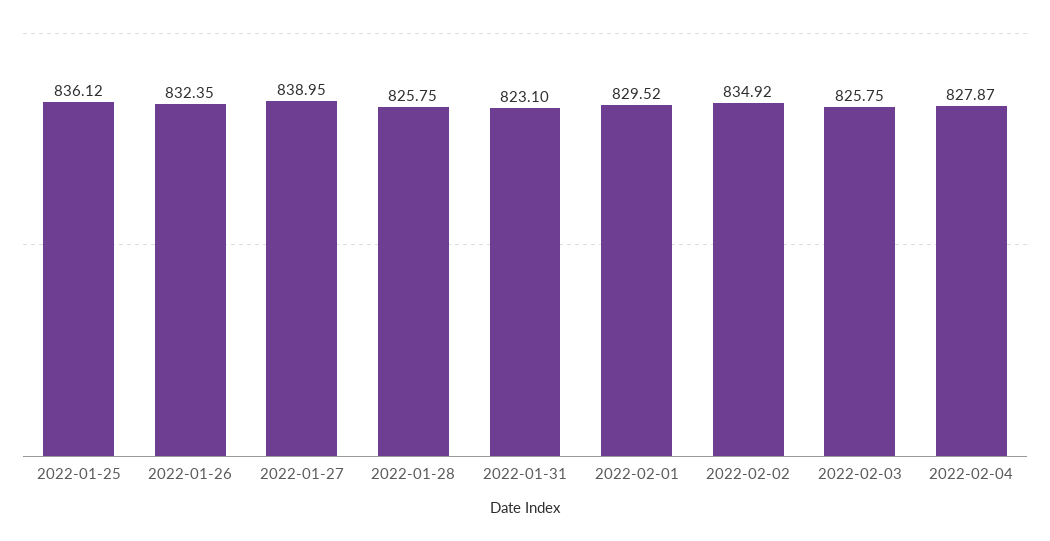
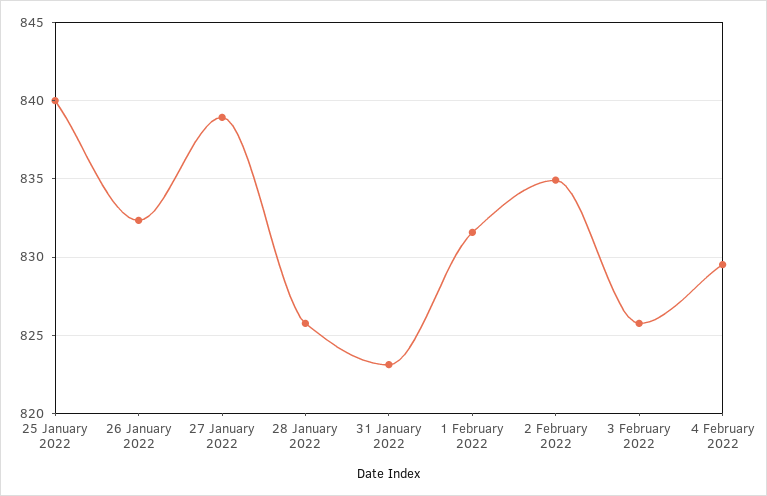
2022-01-25: 836.12 -> 840
2022-02-01: 829.52 -> 831.5
2022-02-04: 827.87 -> 829.5

